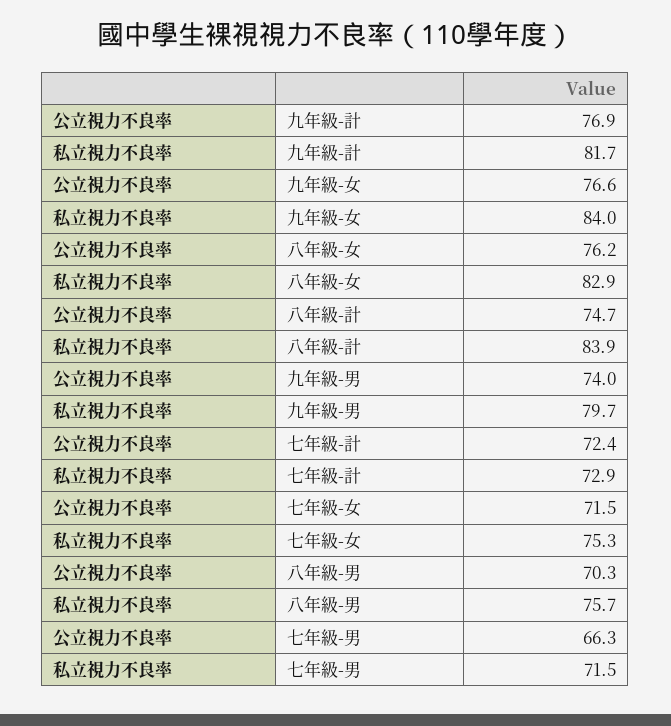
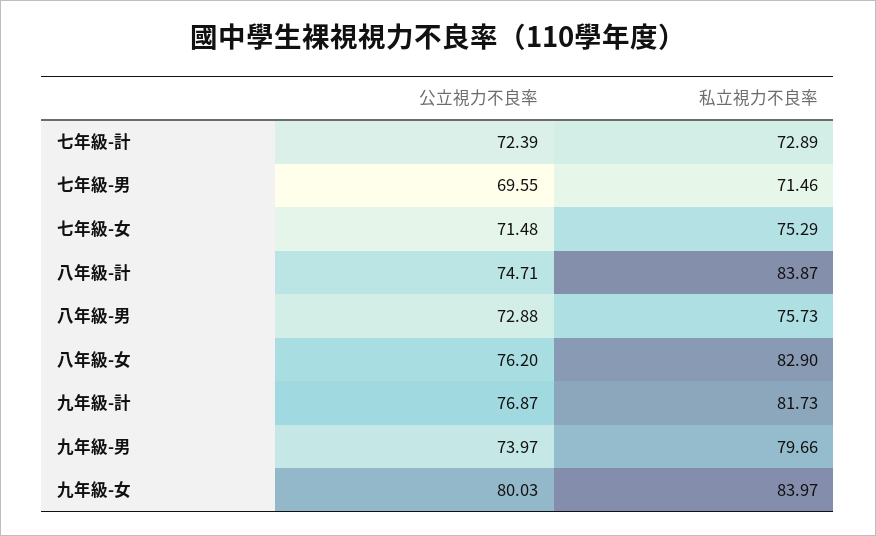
公立視力不良率, 九年級-女: 76.6 -> 80.03
公立視力不良率, 八年級-男: 70.3 -> 72.88
公立視力不良率, 七年級-男: 66.3 -> 69.55

